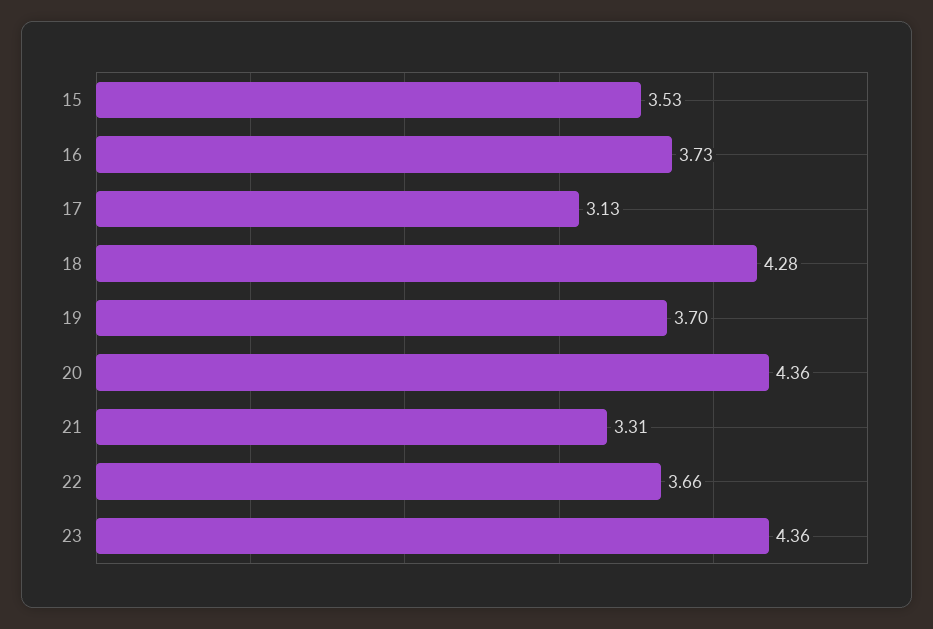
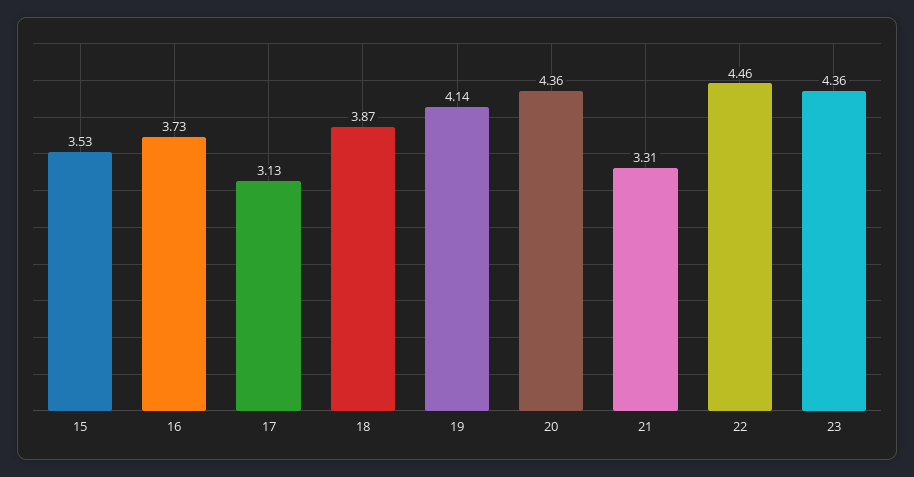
18: 4.28 -> 3.87
19: 3.7 -> 4.14
22: 3.66 -> 4.46

